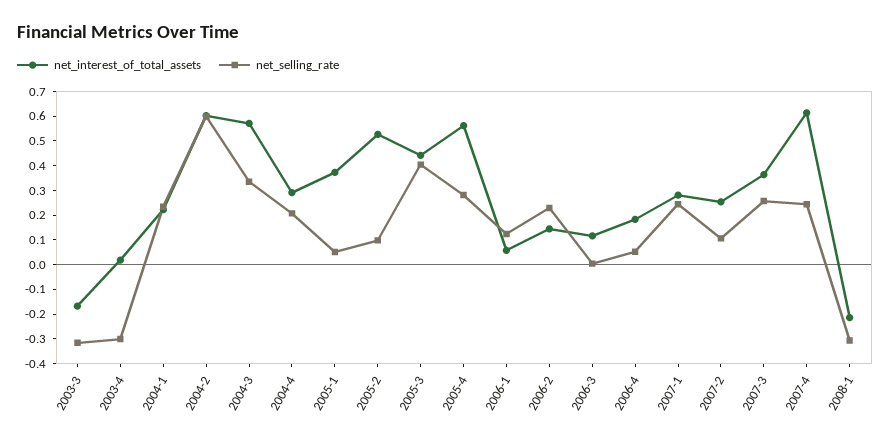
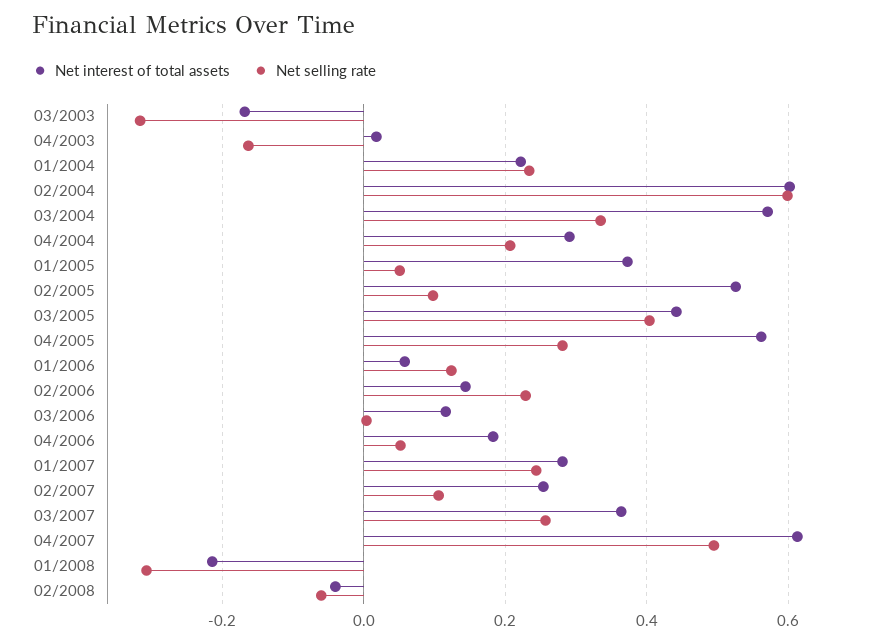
net_selling_rate, 2003-4: -0.3 -> -0.16
net_selling_rate, 2007-4: 0.25 -> 0.5
net_interest_of_total_assets, 02/2008: none -> -0.04
net_selling_rate, 02/2008: none -> -0.06

